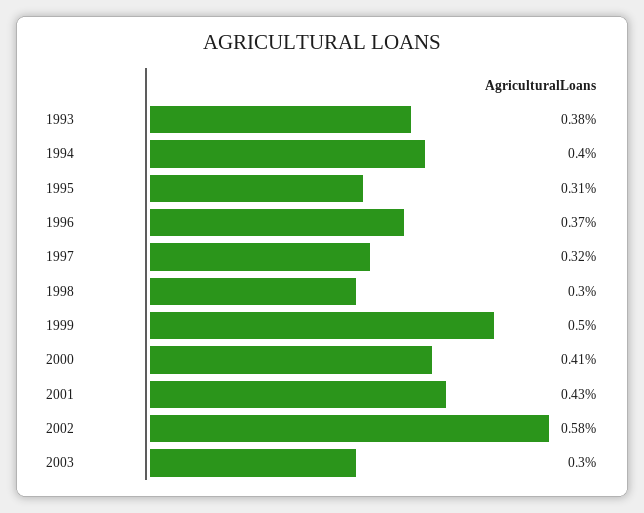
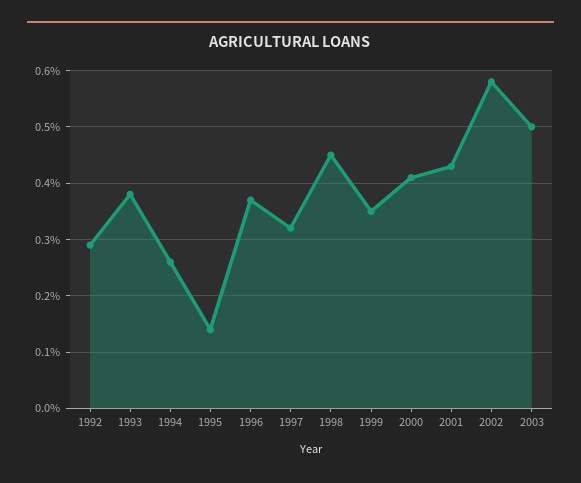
1994: 0.4 -> 0.25
1995: 0.31 -> 0.15
1998: 0.3 -> 0.45
1999: 0.5 -> 0.35
2003: 0.3 -> 0.5
1992: none -> 0.3

